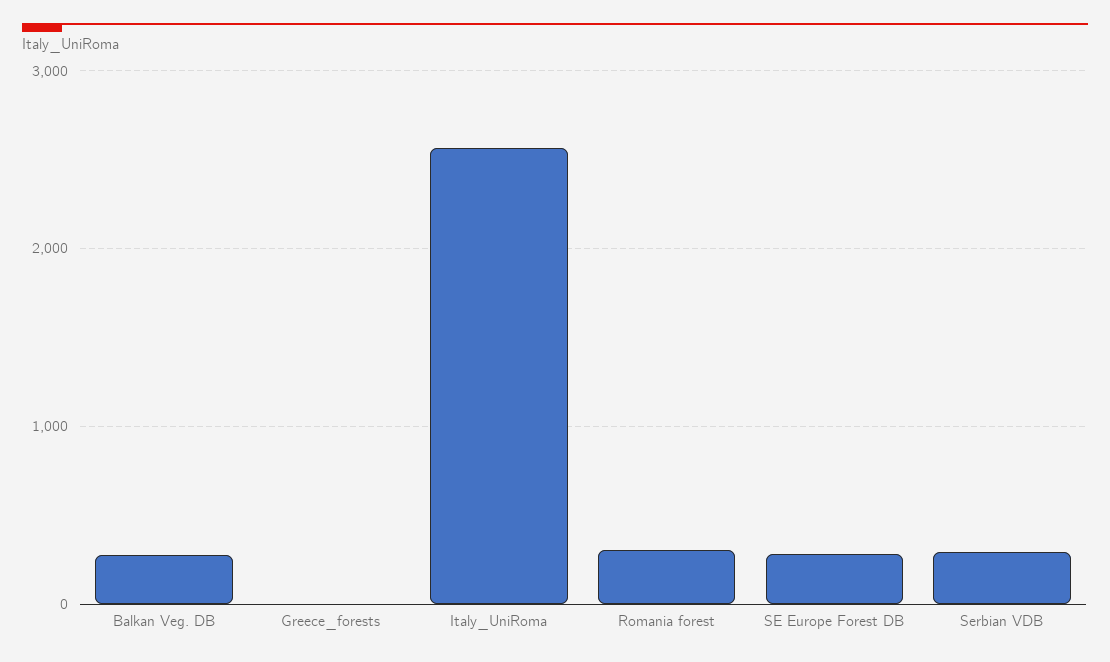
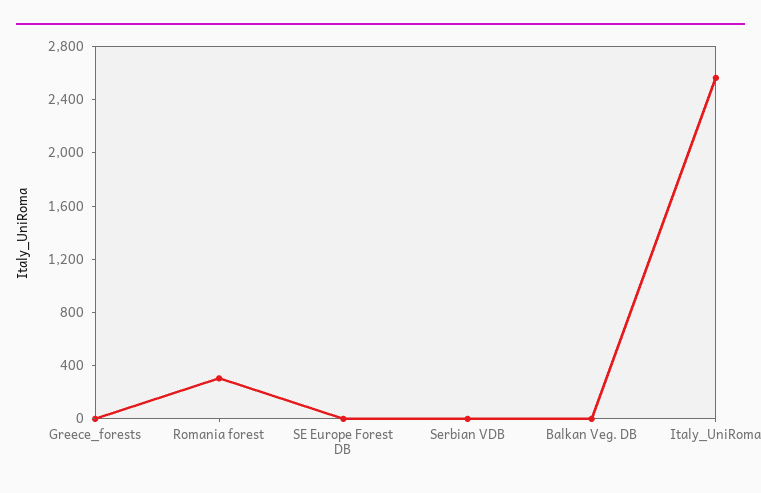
Balkan Veg. DB: 300 -> 0
SE Europe Forest DB: 300 -> 0
Serbian VDB: 300 -> 0

